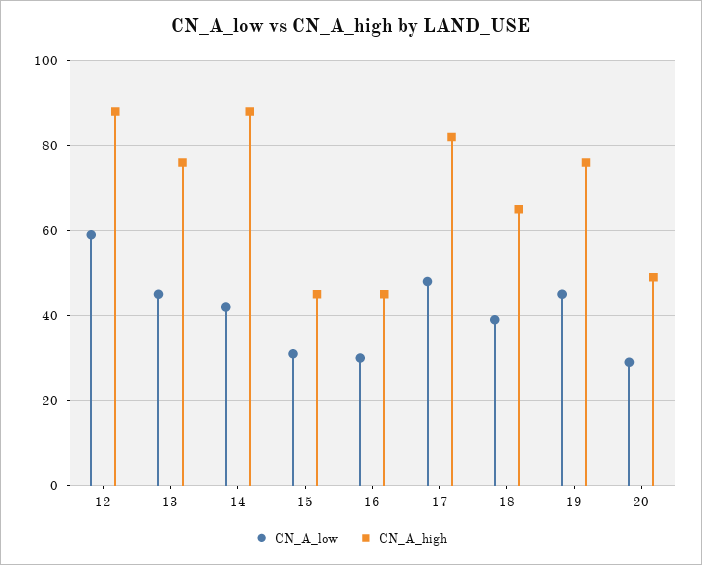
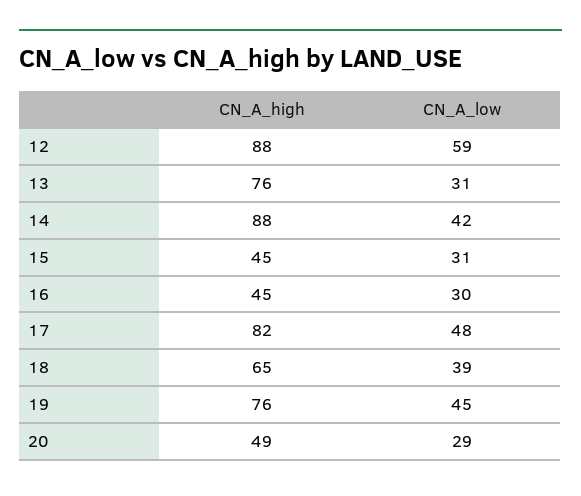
CN_A_low, 13: 45 -> 31

